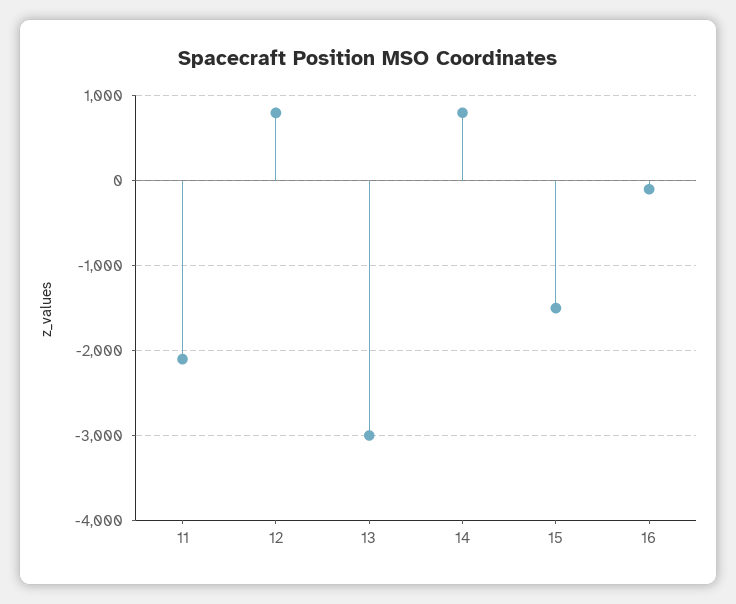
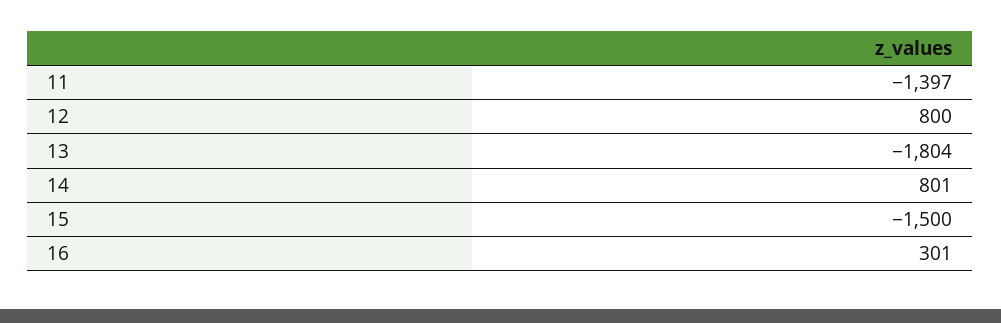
11: -2100 -> -1397
13: -3000 -> -1804
16: -100 -> 301

